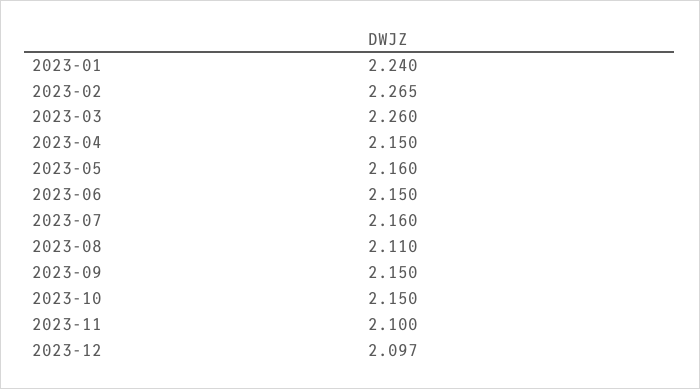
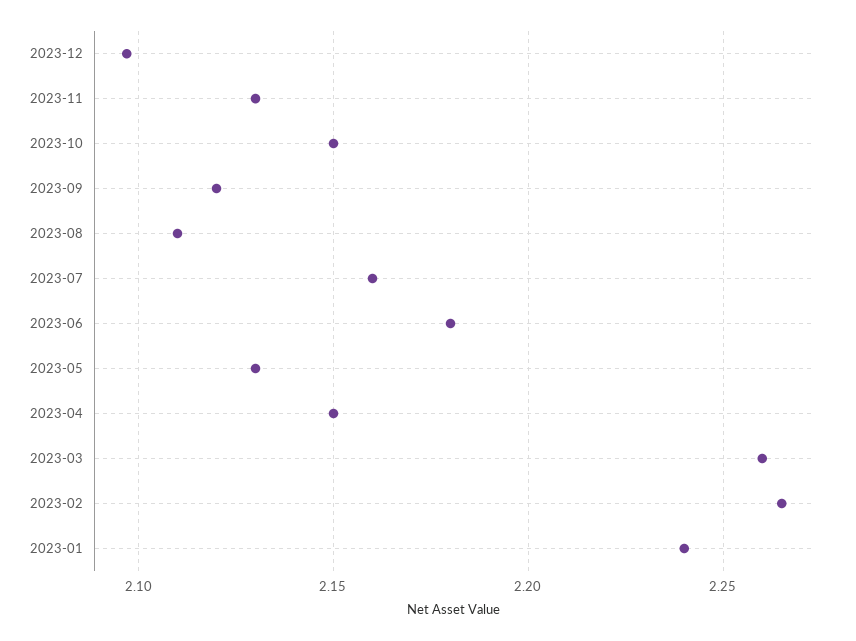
2023-05: 2.16 -> 2.13
2023-06: 2.15 -> 2.18
2023-09: 2.15 -> 2.12
2023-11: 2.1 -> 2.13

